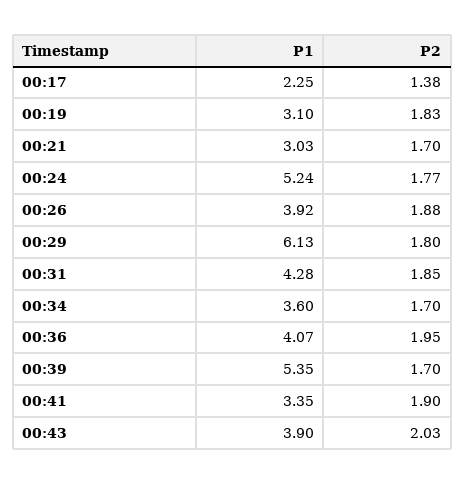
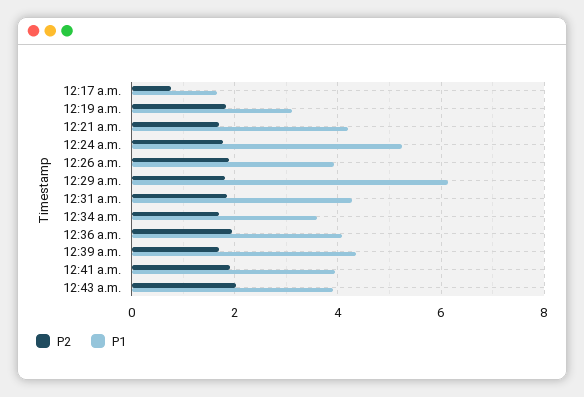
P1, 00:17: 2.25 -> 1.6
P2, 00:17: 1.38 -> 0.8
P1, 00:21: 3.03 -> 4.2
P1, 00:39: 5.35 -> 4.4
P1, 00:41: 3.35 -> 4

